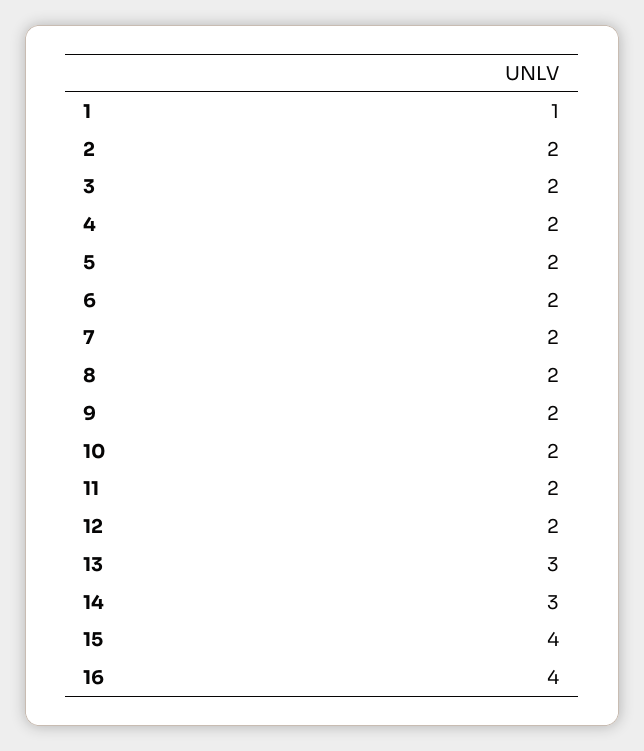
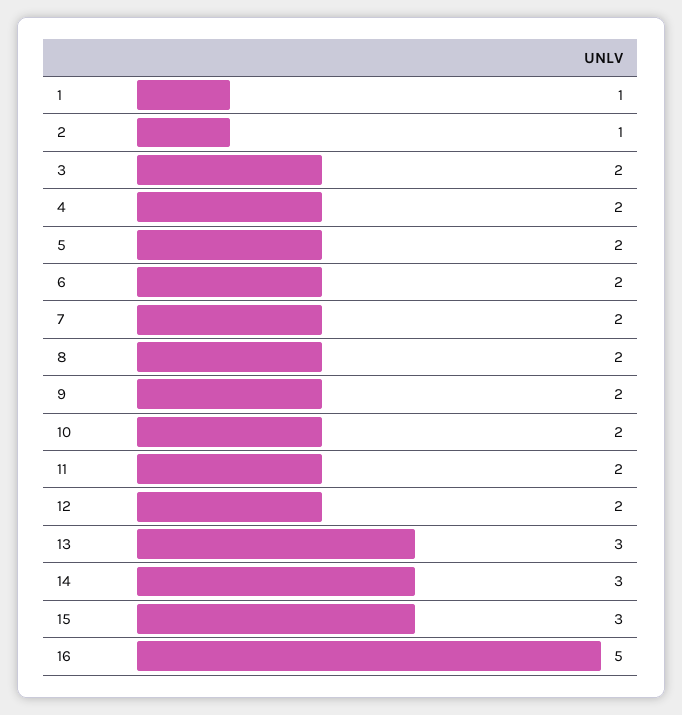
2: 2 -> 1
15: 4 -> 3
16: 4 -> 5

